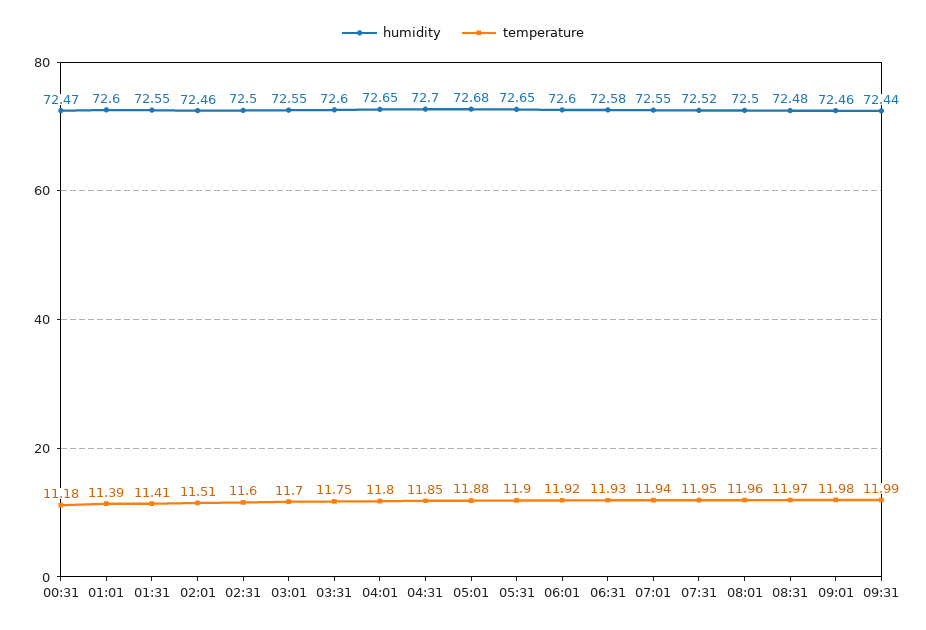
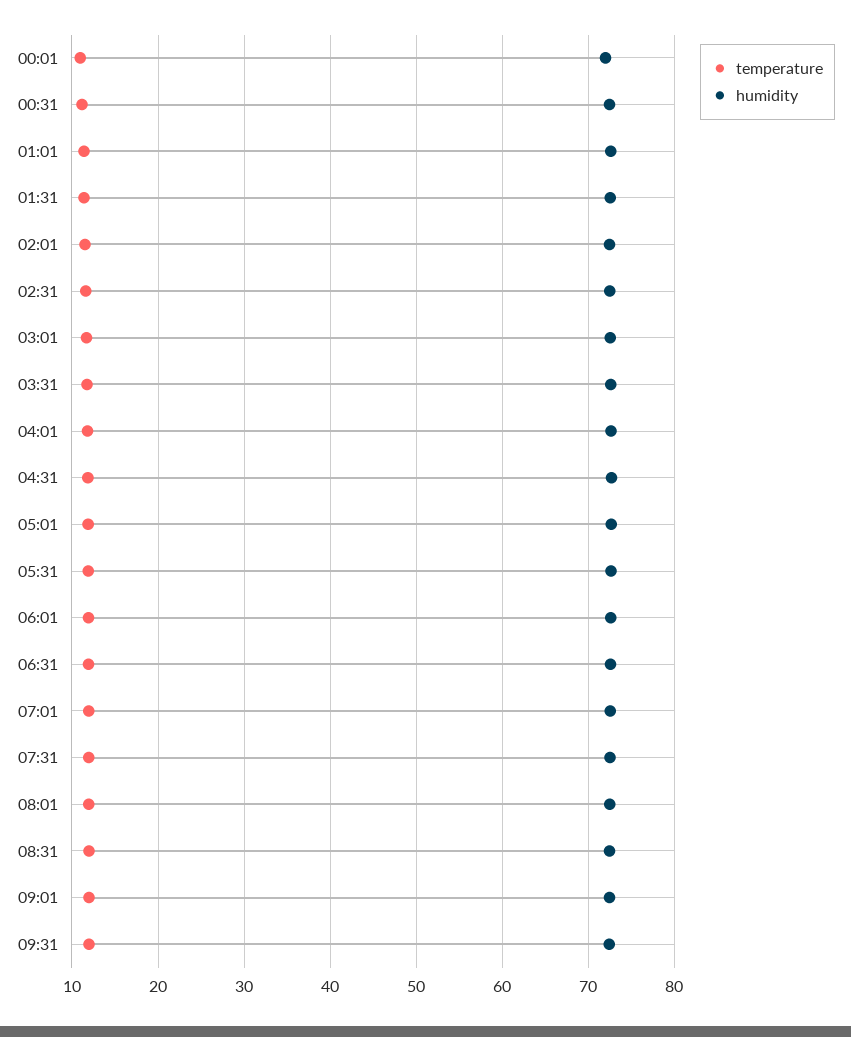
temperature, 00:01: none -> 11
humidity, 00:01: none -> 72

